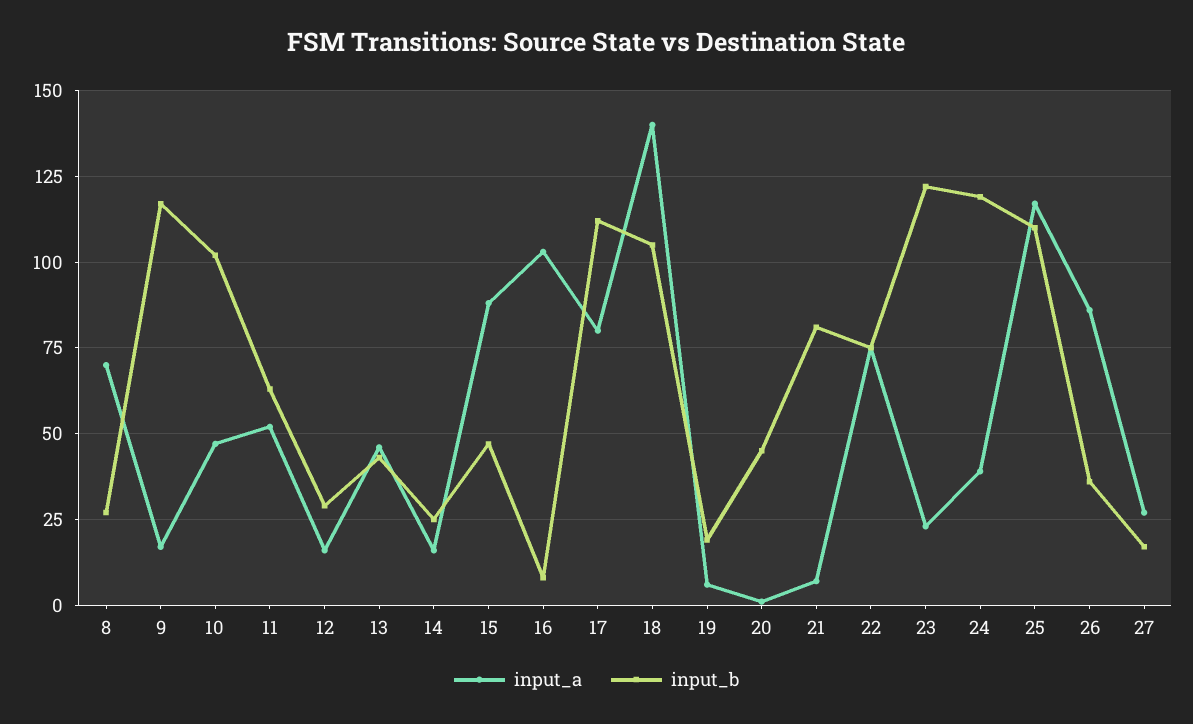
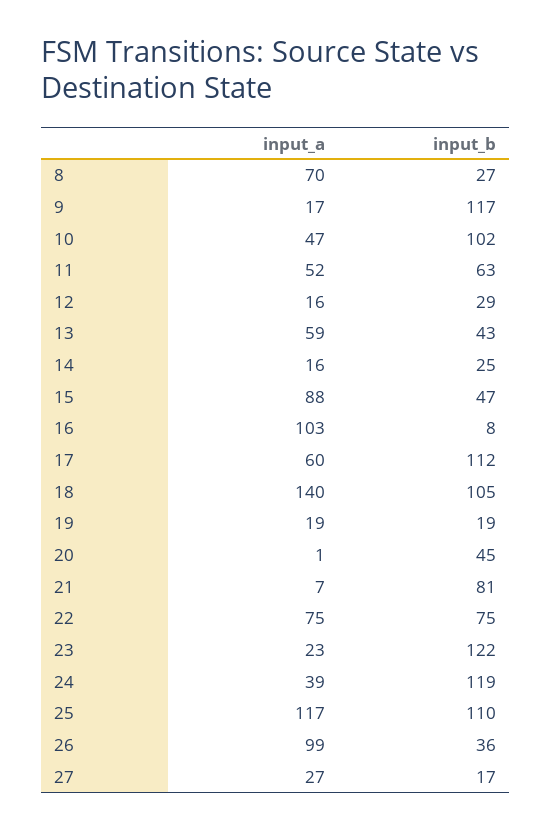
input_a, 13: 45 -> 59
input_a, 17: 80 -> 60
input_a, 19: 5 -> 19
input_a, 26: 85 -> 99

